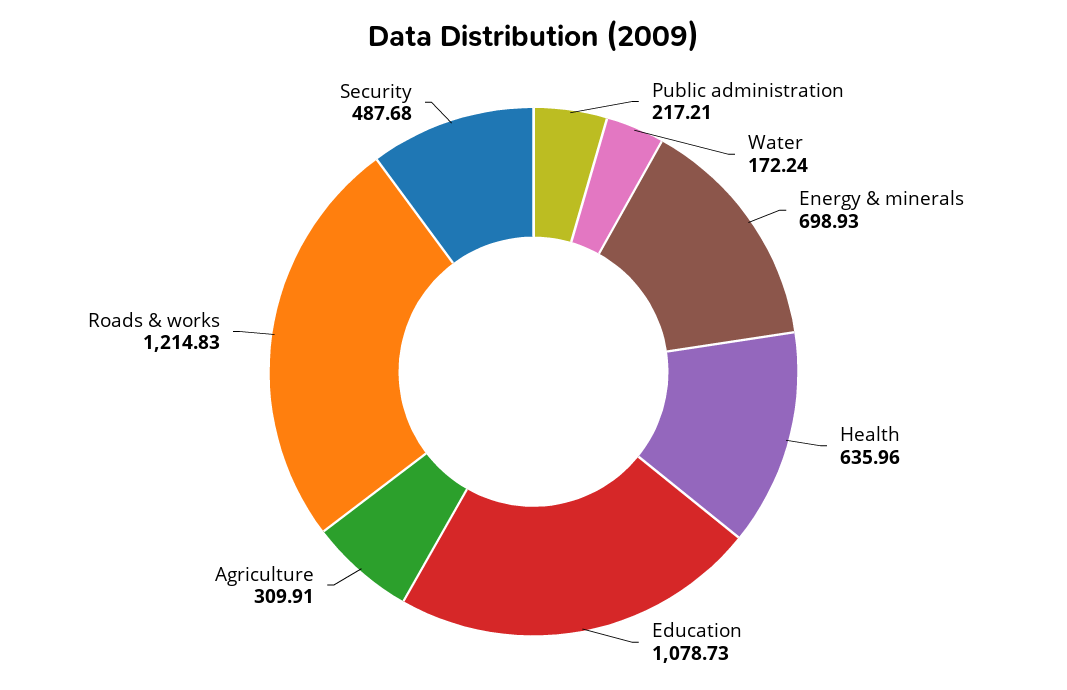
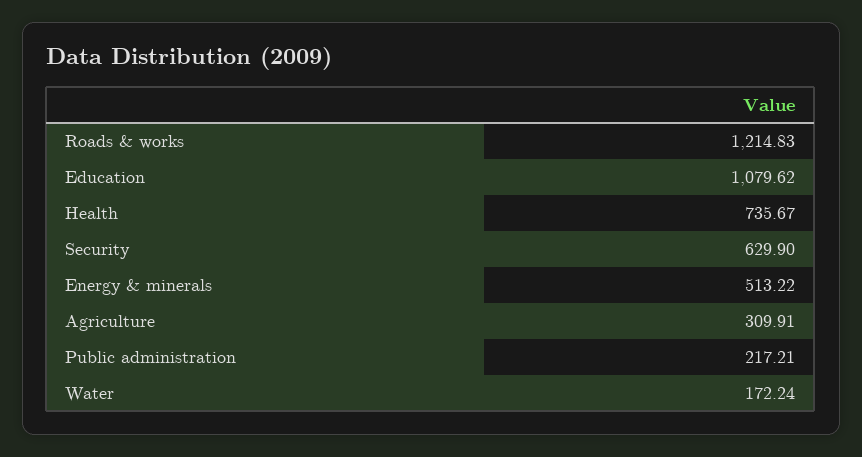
Energy & minerals: 698.93 -> 513.22
Health: 635.96 -> 735.67
Education: 1078.73 -> 1079.62
Security: 487.68 -> 629.9

